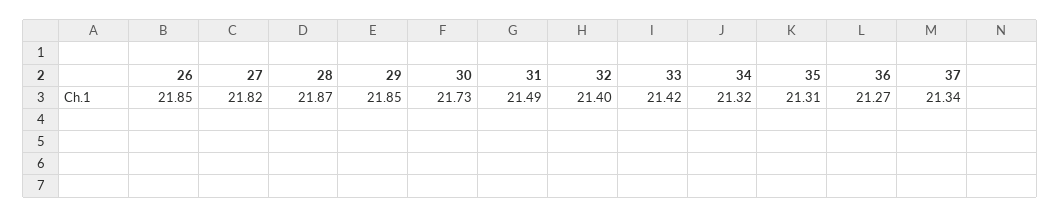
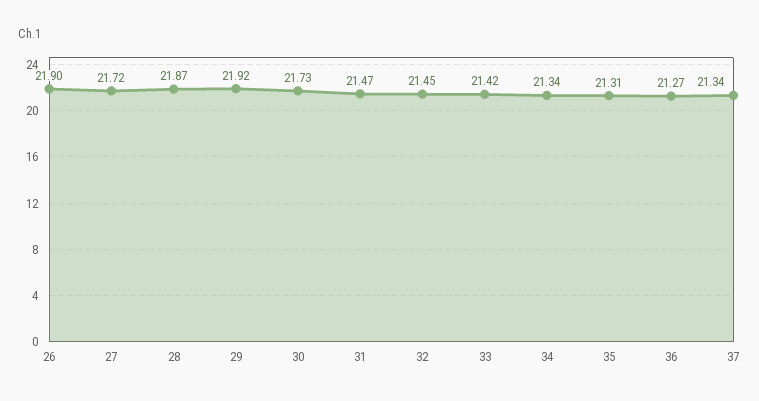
26: 21.85 -> 21.9
27: 21.82 -> 21.72
29: 21.85 -> 21.92
31: 21.49 -> 21.47
32: 21.4 -> 21.45
34: 21.32 -> 21.34

